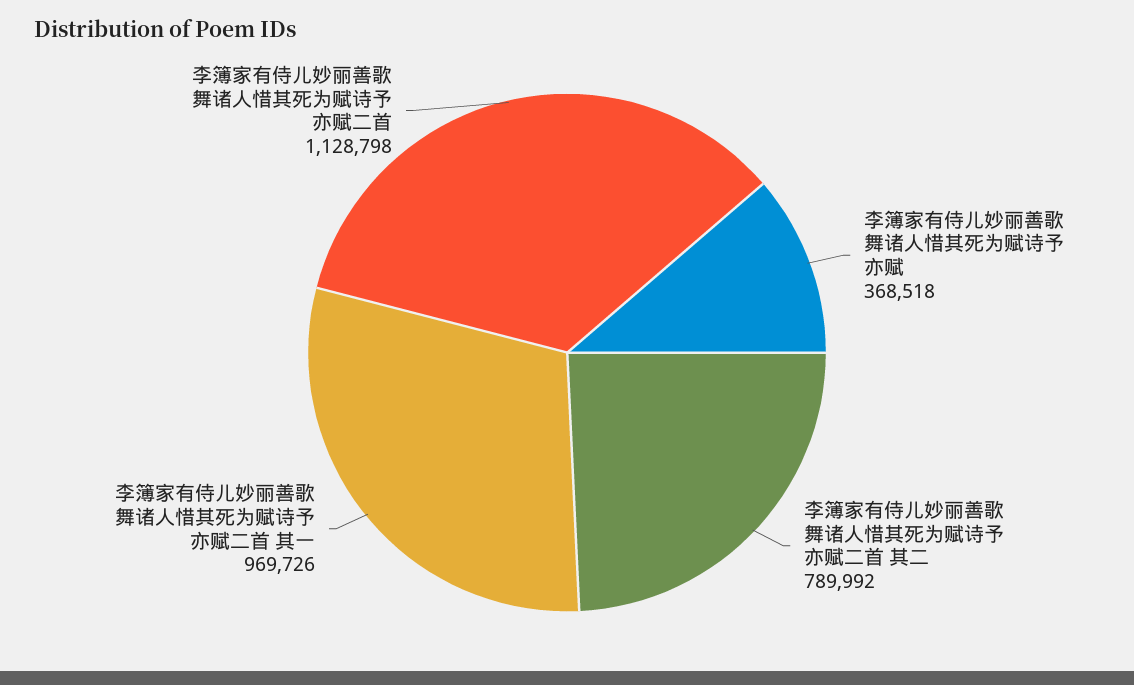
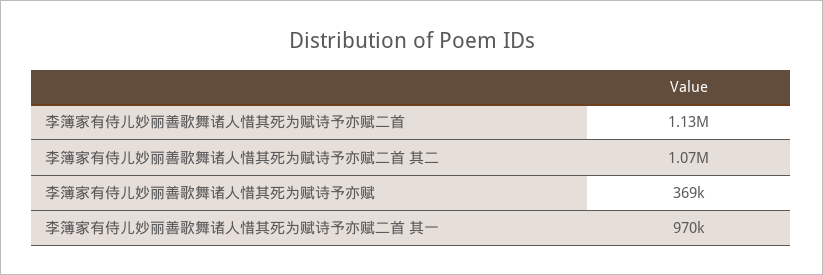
李簿家有侍儿妙丽善歌舞诸人惜其死为赋诗予亦赋二首 其二: 789992 -> 1070000

